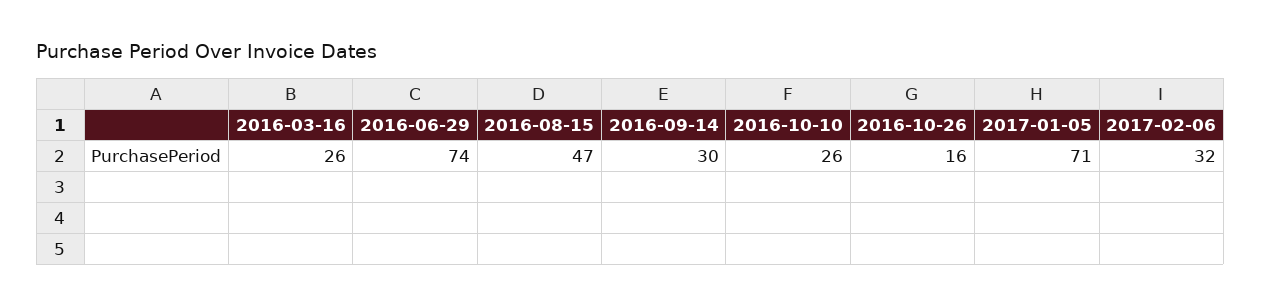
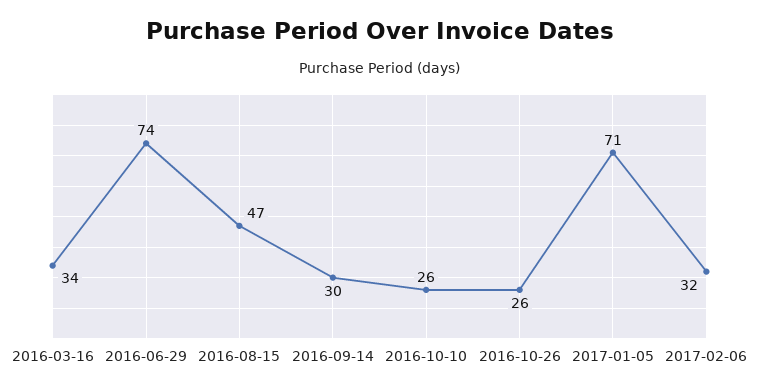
2016-03-16: 26 -> 34
2016-10-26: 16 -> 26

